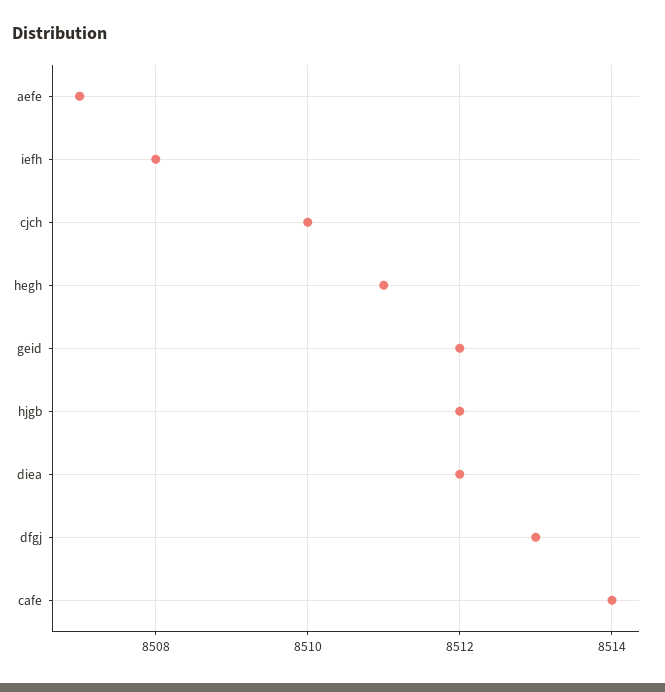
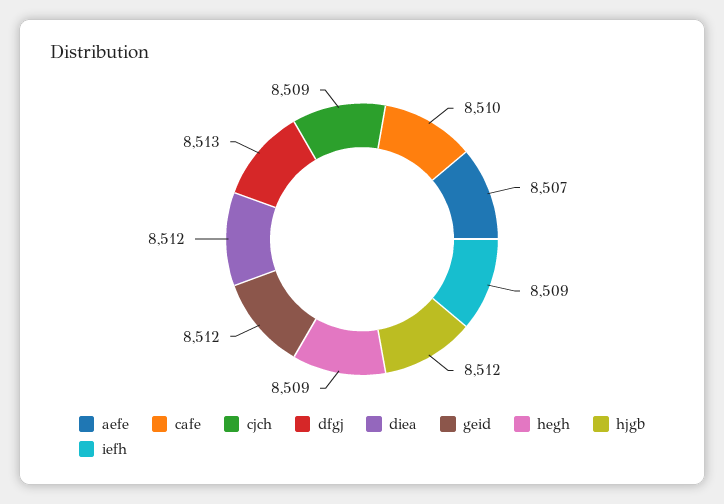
iefh: 8508 -> 8509
cjch: 8510 -> 8509
hegh: 8511 -> 8509
cafe: 8514 -> 8510

